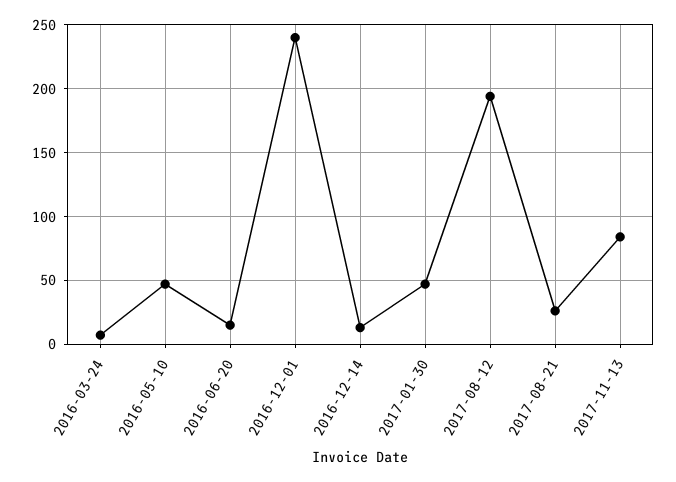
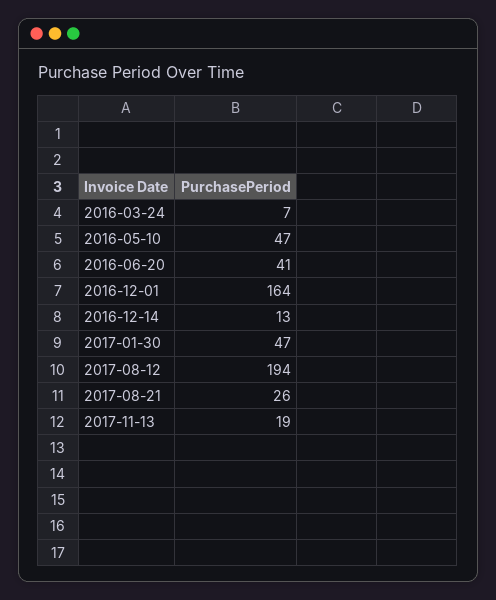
2016-06-20: 15 -> 41
2016-12-01: 240 -> 164
2017-11-13: 85 -> 19

